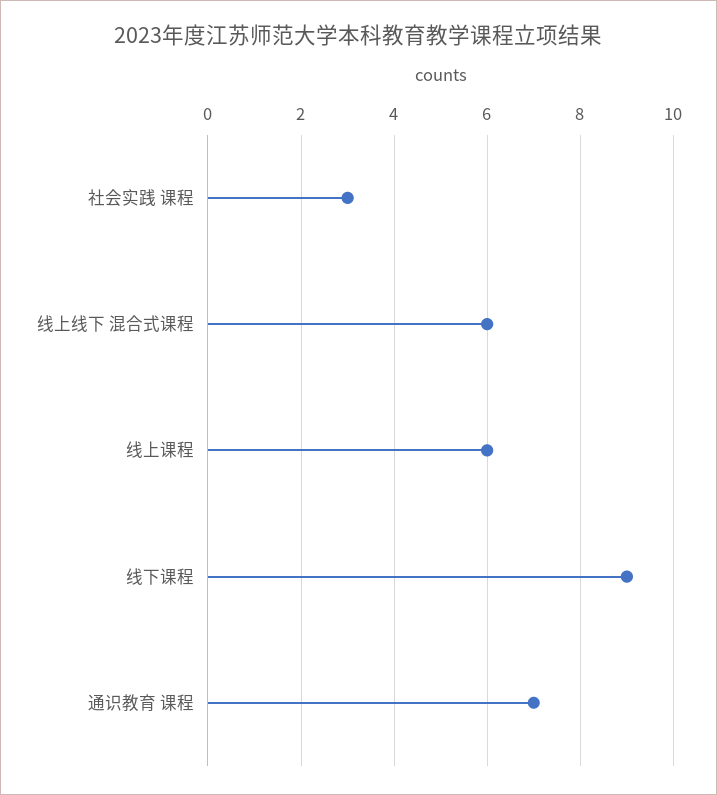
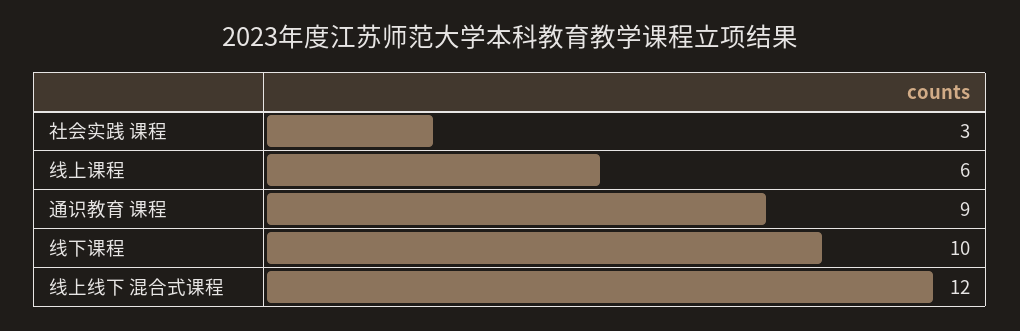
线上线下 混合式课程: 6 -> 12
线下课程: 9 -> 10
通识教育 课程: 7 -> 9

